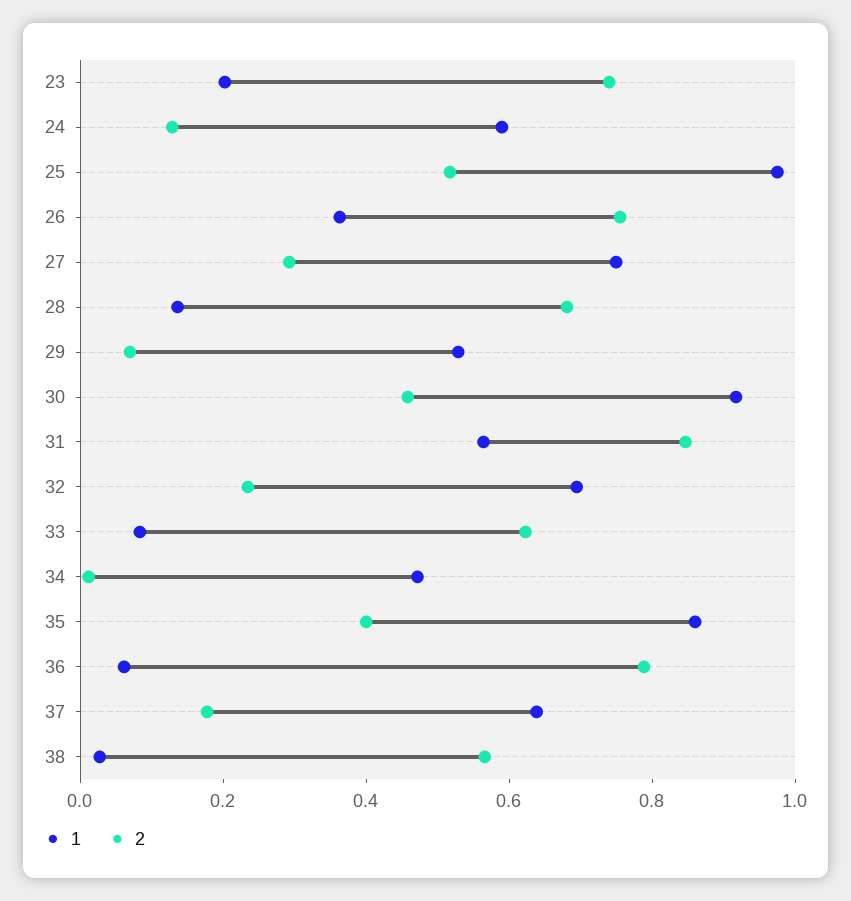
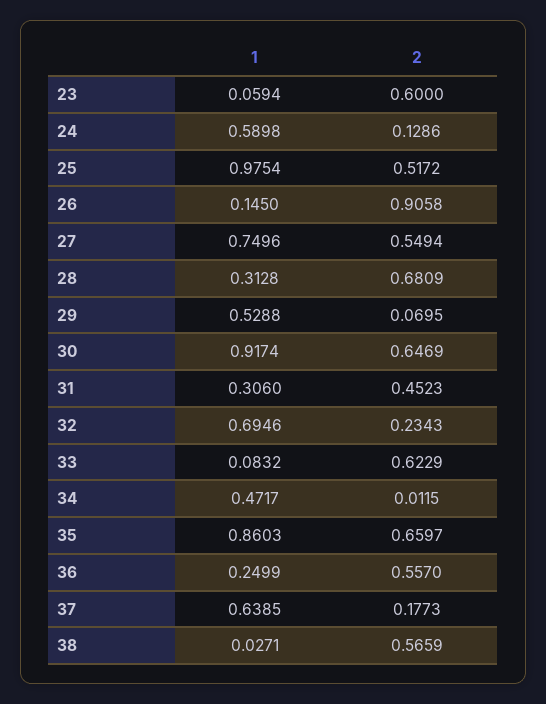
1, 23: 0.2 -> 0.0594
2, 23: 0.75 -> 0.6
1, 26: 0.35 -> 0.145
2, 26: 0.75 -> 0.9058
2, 27: 0.3 -> 0.5494
1, 28: 0.15 -> 0.3128
2, 30: 0.45 -> 0.6469
1, 31: 0.55 -> 0.306
2, 31: 0.85 -> 0.4523
2, 35: 0.4 -> 0.6597
1, 36: 0.05 -> 0.2499
2, 36: 0.8 -> 0.557

